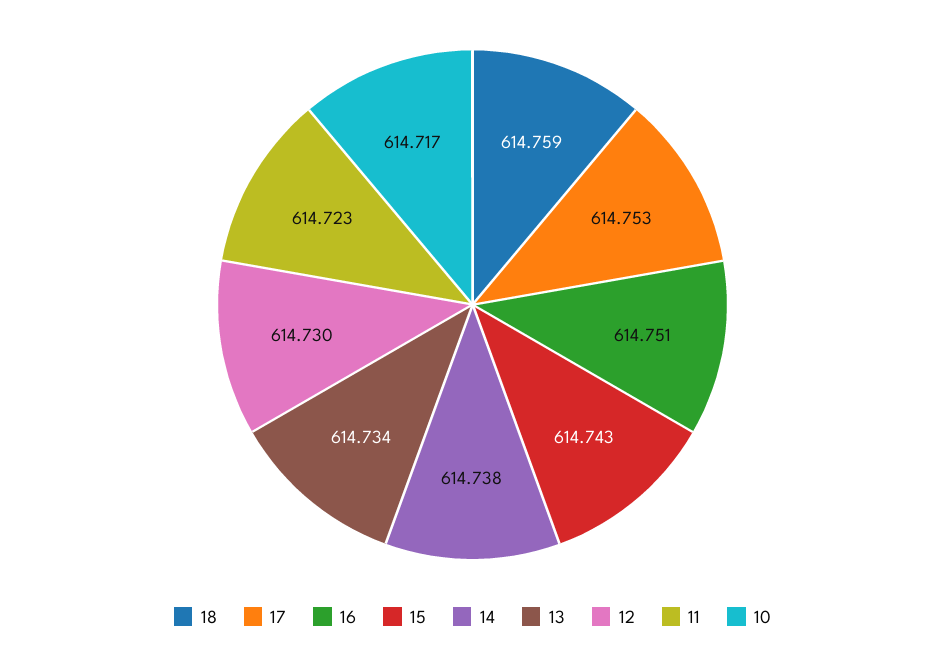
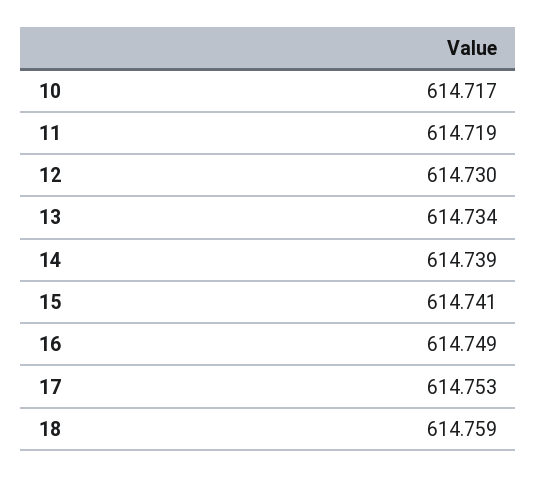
16: 614.751 -> 614.749
15: 614.743 -> 614.741
14: 614.738 -> 614.739
11: 614.723 -> 614.719

